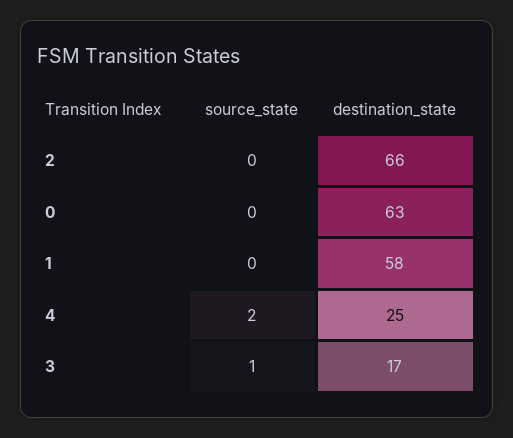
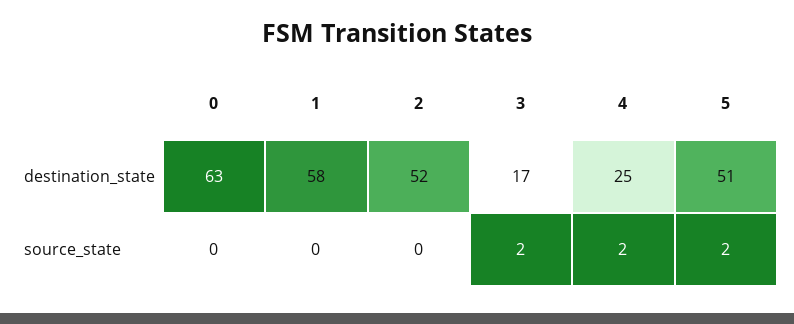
destination_state, 2: 66 -> 52
source_state, 3: 1 -> 2
destination_state, 5: none -> 51
source_state, 5: none -> 2

